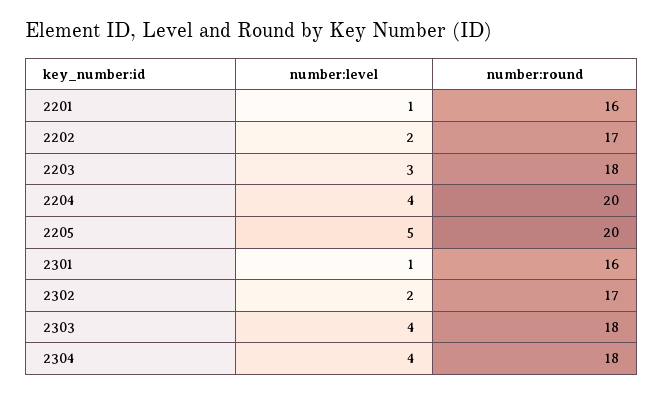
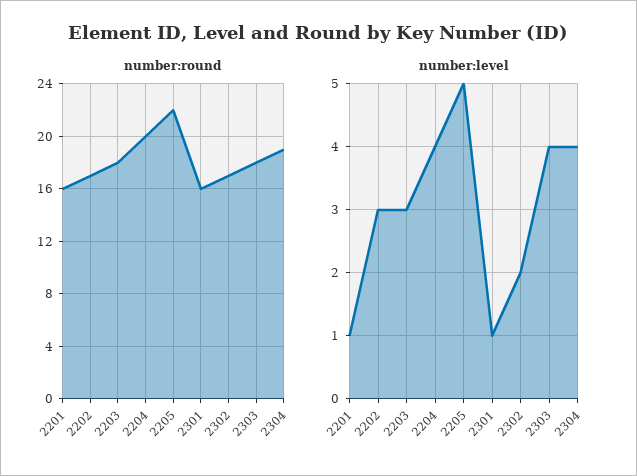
number:level, 2202: 2 -> 3
number:round, 2205: 20 -> 22
number:round, 2304: 18 -> 19

